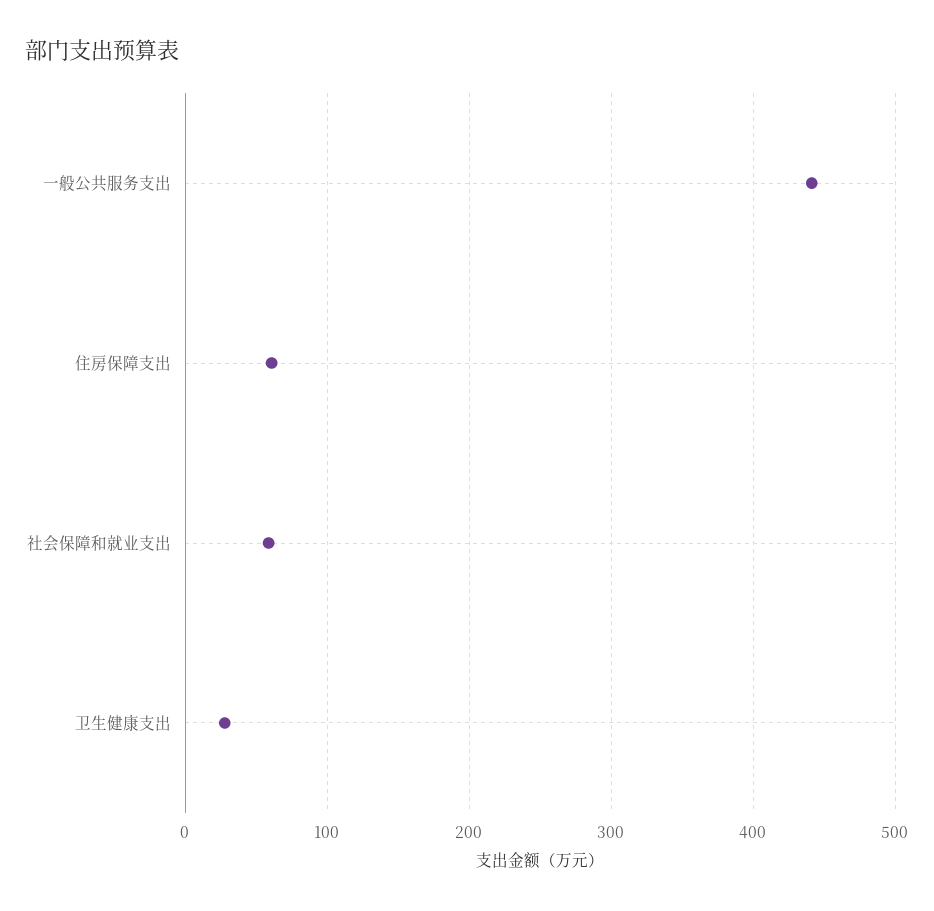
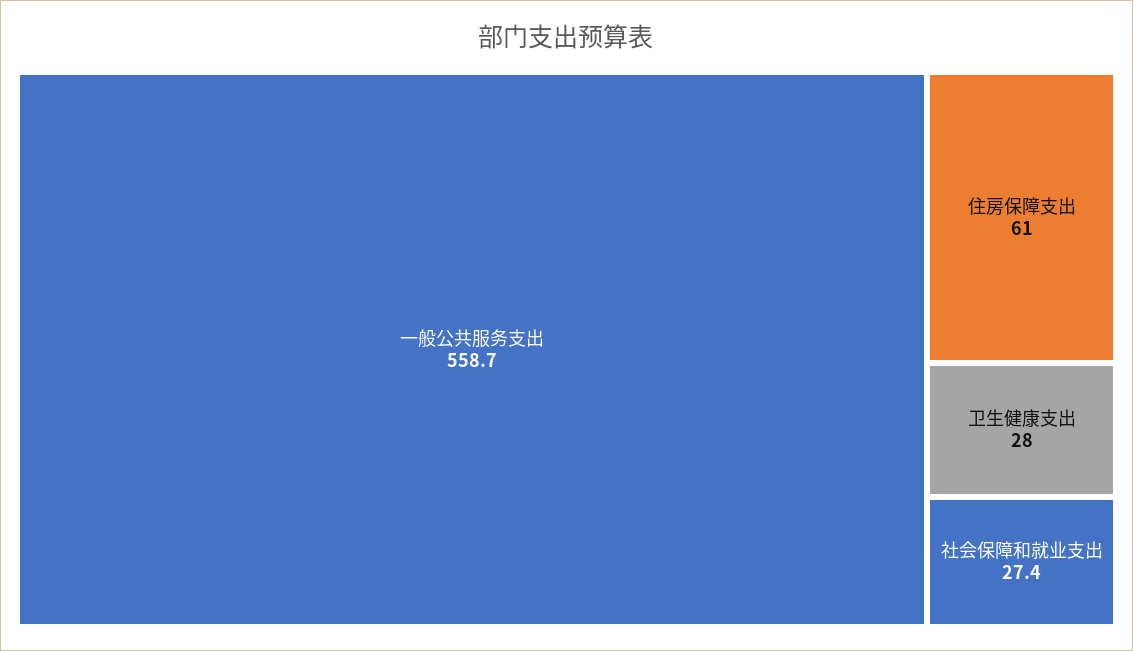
一般公共服务支出: 440 -> 558.7
社会保障和就业支出: 60 -> 27.4

